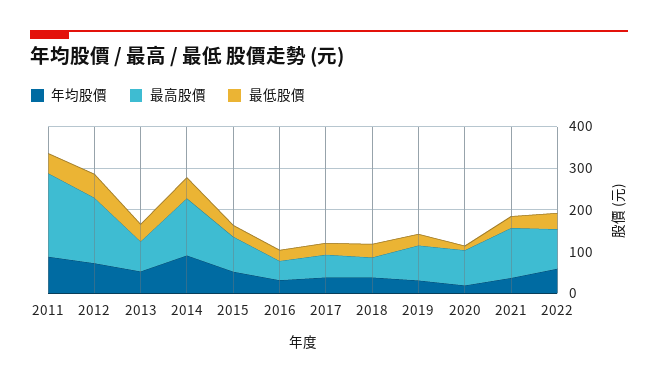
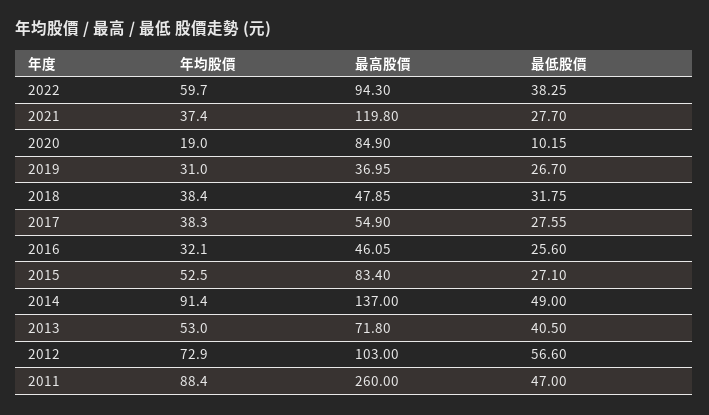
最高股價, 2011: 200 -> 260
最高股價, 2012: 160 -> 103
最高股價, 2019: 80 -> 36.95

